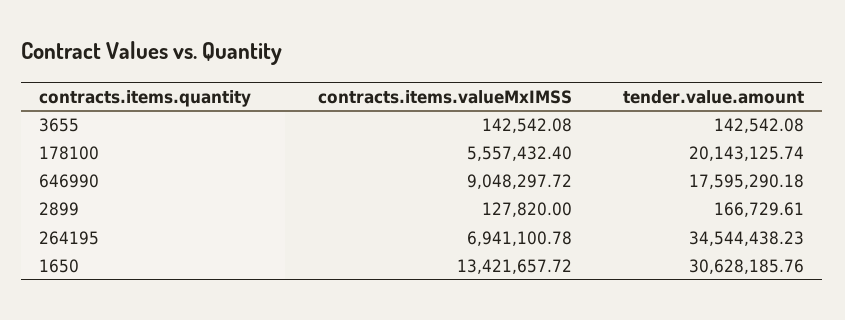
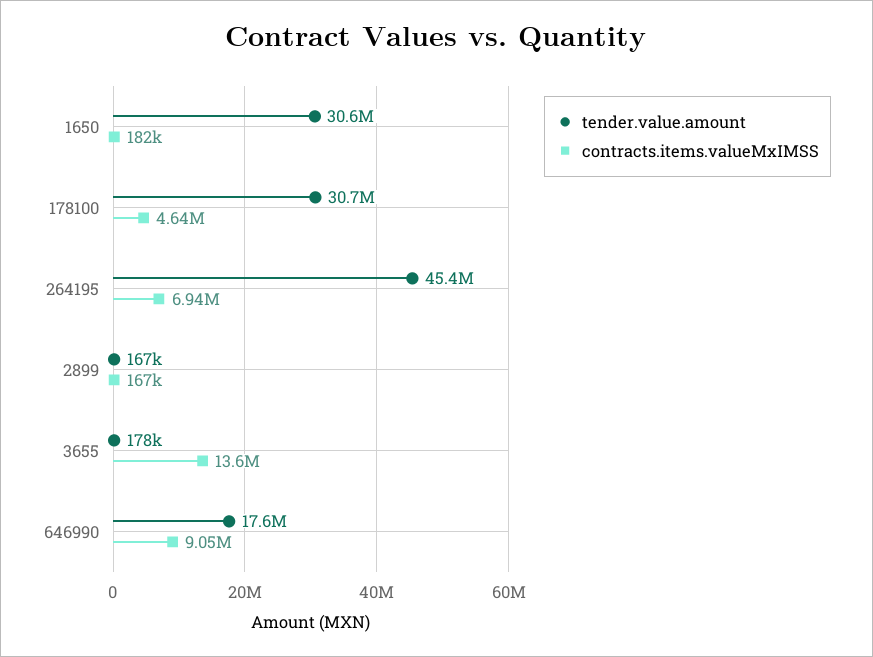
contracts.items.valueMxIMSS, 3655: 142542.08 -> 13600000
tender.value.amount, 3655: 142542.08 -> 178000
contracts.items.valueMxIMSS, 178100: 5557432.4 -> 4640000
tender.value.amount, 178100: 20143125.74 -> 30700000
contracts.items.valueMxIMSS, 2899: 127820 -> 167000
tender.value.amount, 264195: 34544438.23 -> 45400000
contracts.items.valueMxIMSS, 1650: 13421657.72 -> 182000

